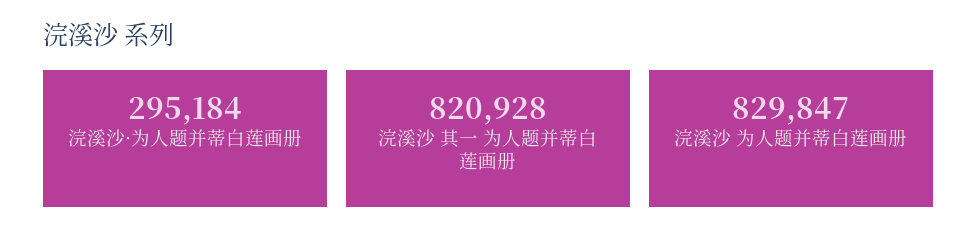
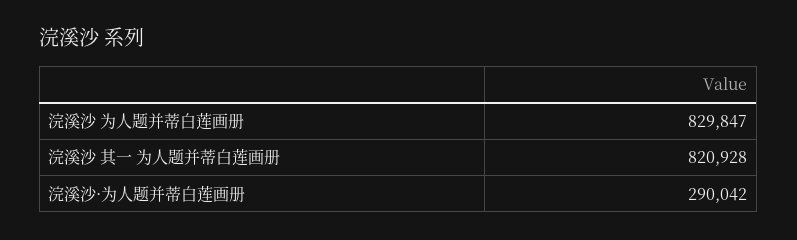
浣溪沙·为人题并蒂白莲画册: 295184 -> 290042

